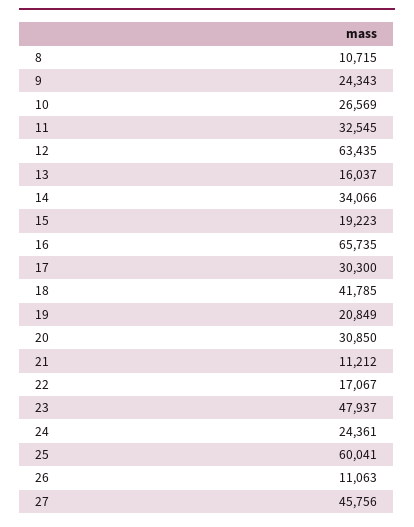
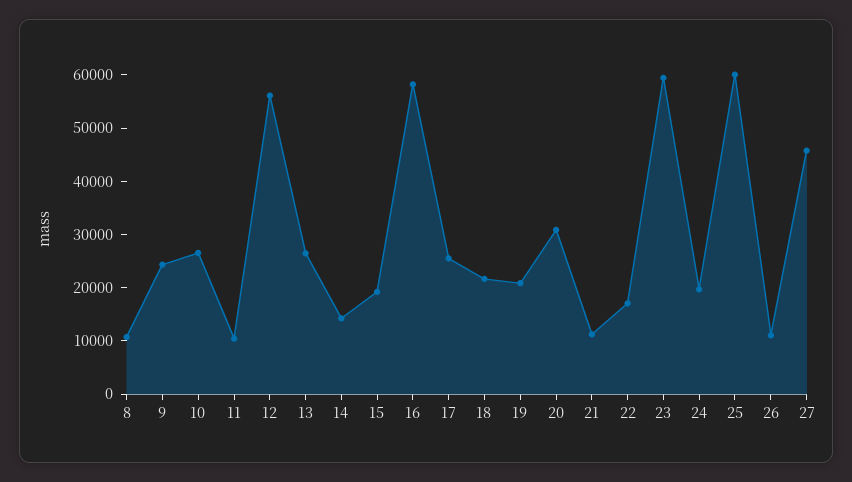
11: 32545 -> 10000
12: 63435 -> 56000
13: 16037 -> 26000
14: 34066 -> 14000
16: 65735 -> 58000
17: 30300 -> 26000
18: 41785 -> 22000
23: 47937 -> 60000
24: 24361 -> 20000

